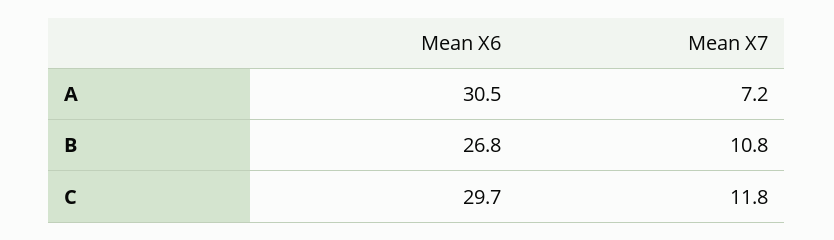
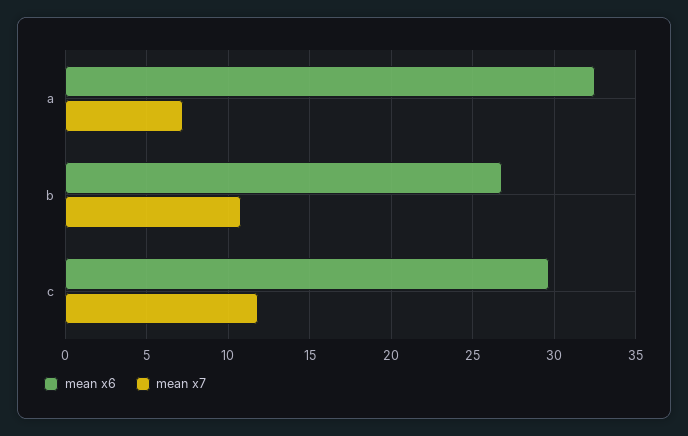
Mean X6, A: 30.5 -> 32.5

